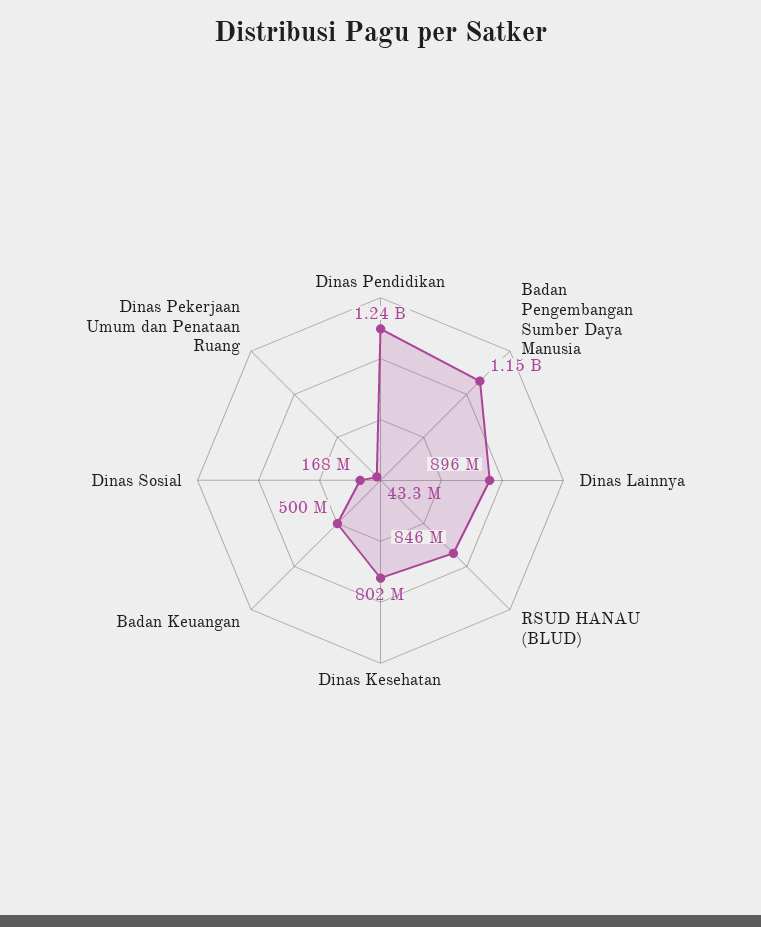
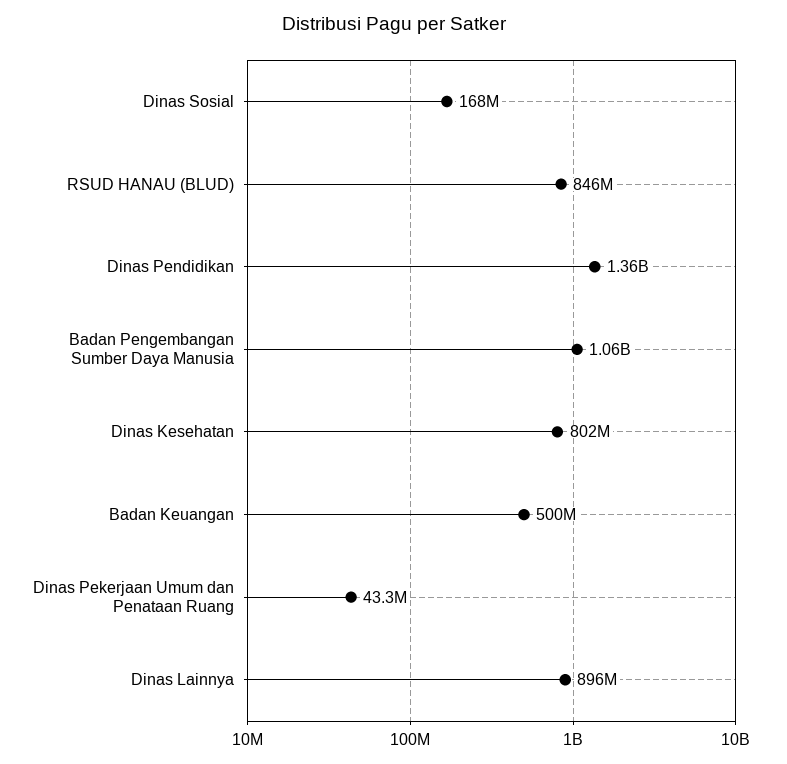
Dinas Pendidikan: 1240000000 -> 1360000000
Badan Pengembangan Sumber Daya Manusia: 1150000000 -> 1060000000

